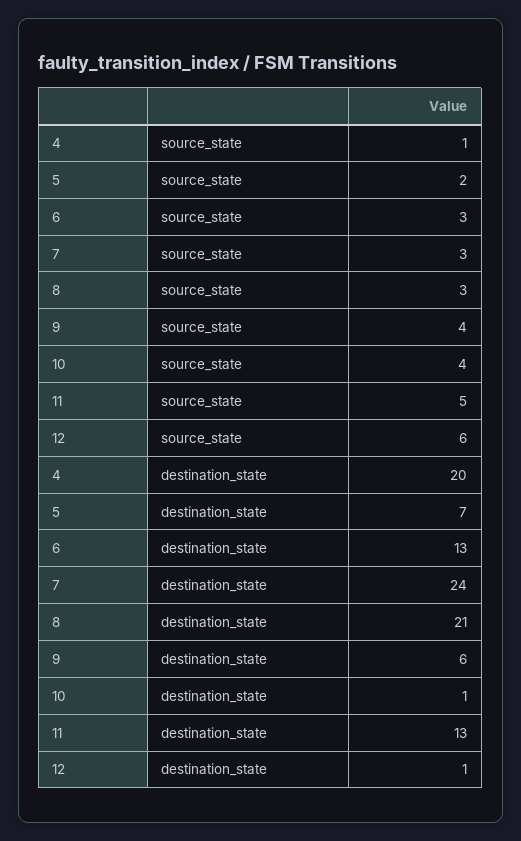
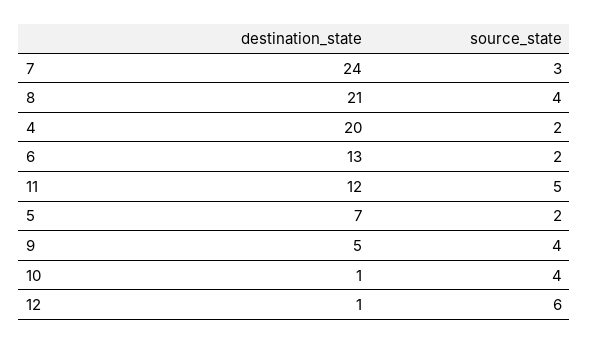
4, source_state: 1 -> 2
6, source_state: 3 -> 2
8, source_state: 3 -> 4
9, destination_state: 6 -> 5
11, destination_state: 13 -> 12

